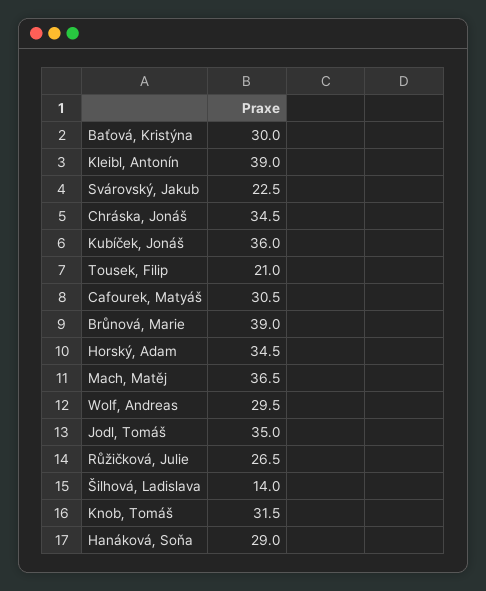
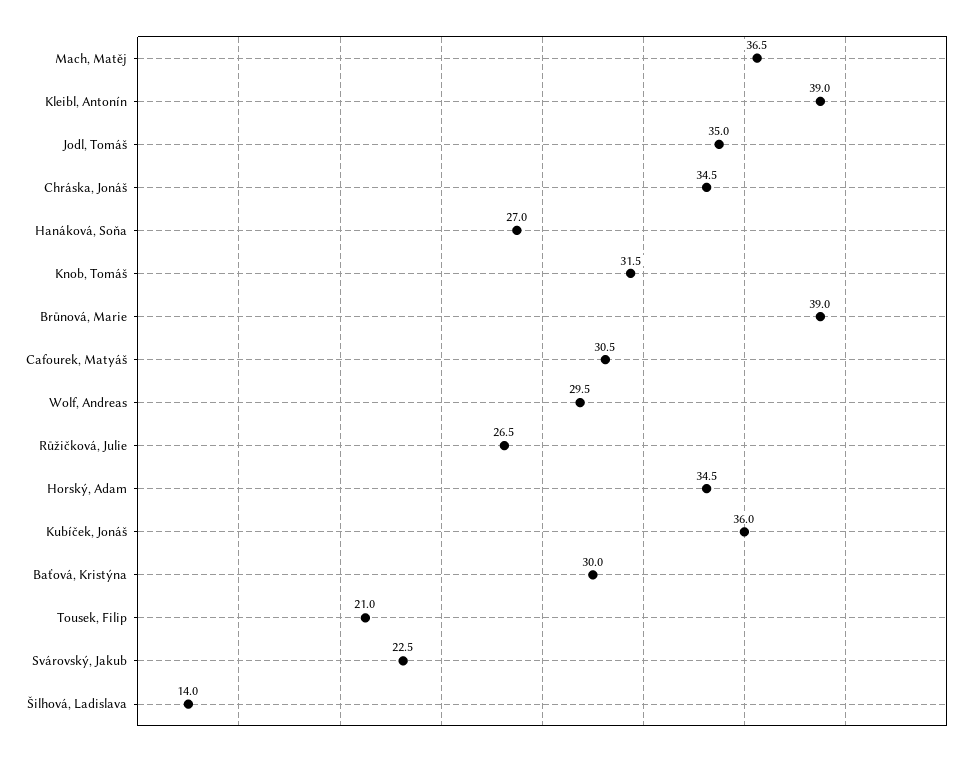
Hanáková, Soňa: 29 -> 27

